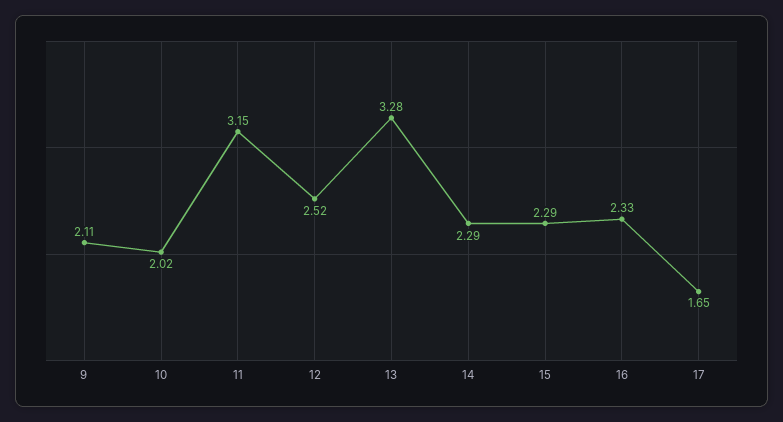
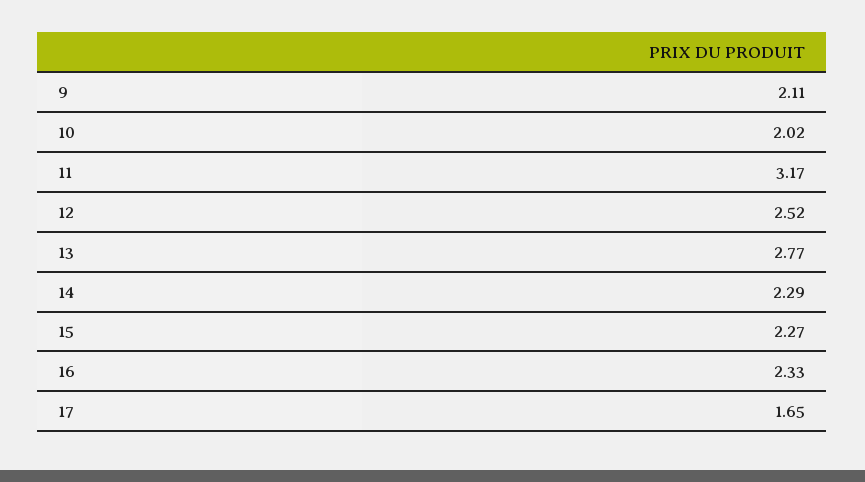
11: 3.15 -> 3.17
13: 3.28 -> 2.77
15: 2.29 -> 2.27

